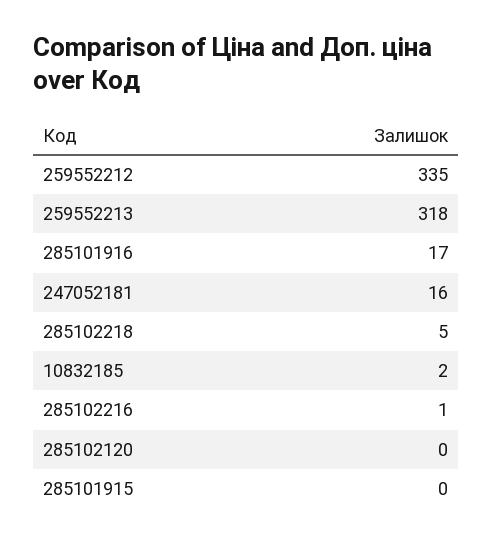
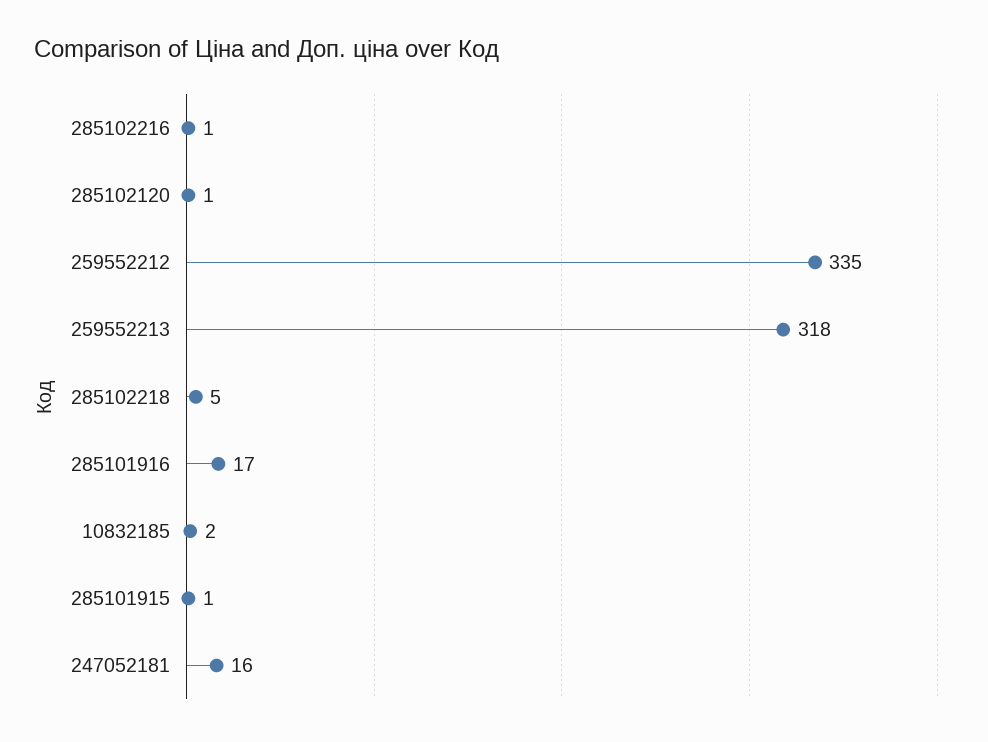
285102120: 0 -> 1
285101915: 0 -> 1

